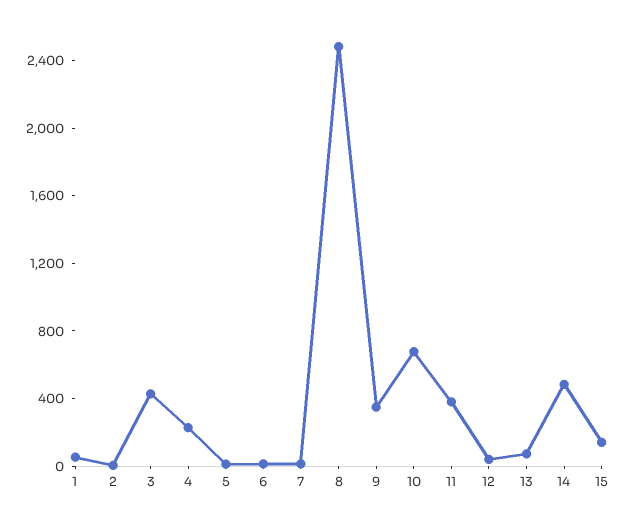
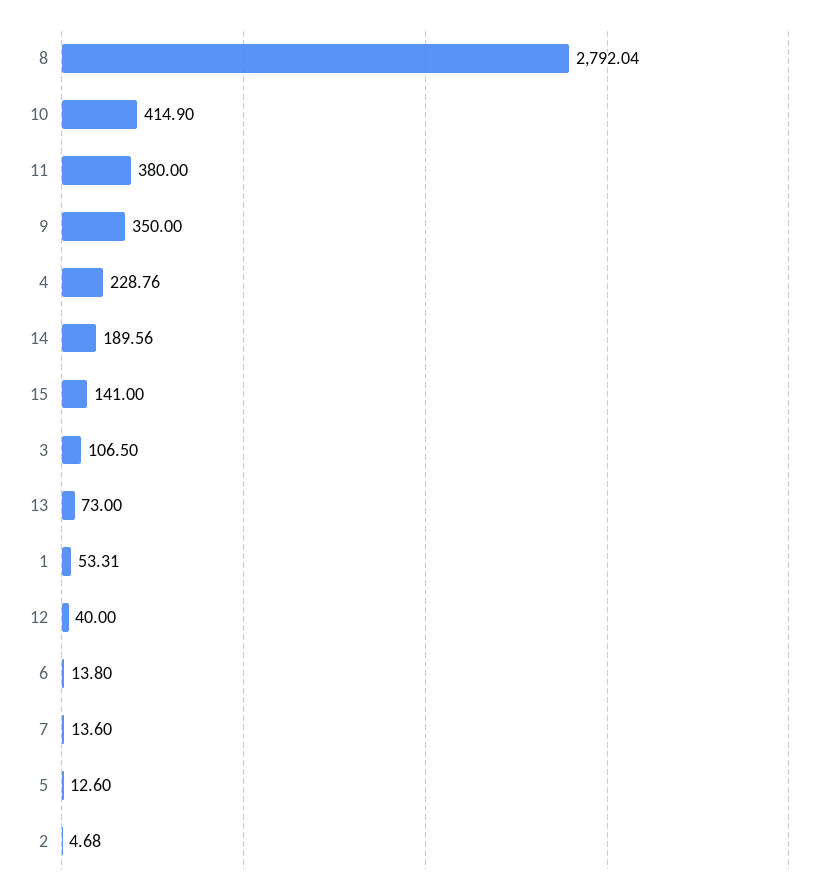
3: 400 -> 106.5
8: 2500 -> 2792.04
10: 700 -> 414.9
14: 500 -> 189.56

